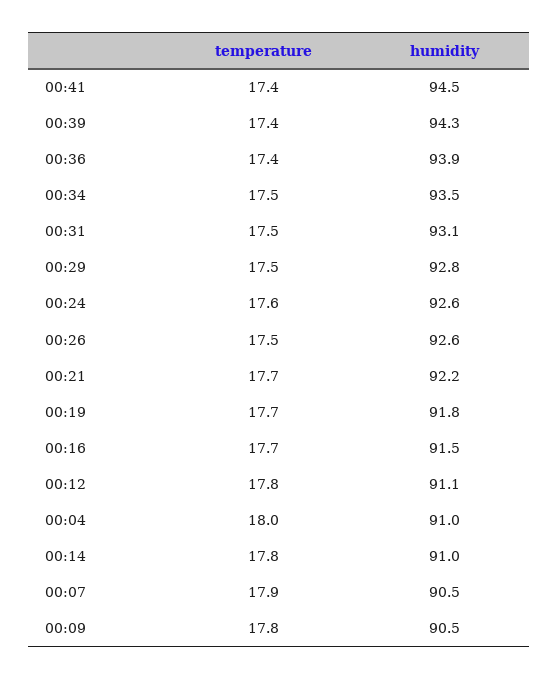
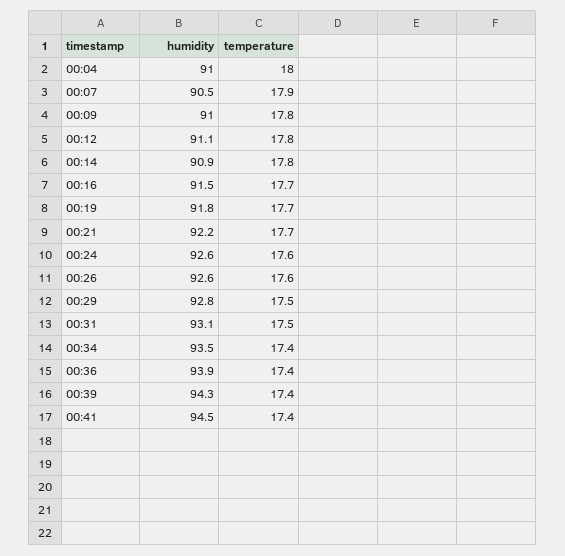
temperature, 00:34: 17.5 -> 17.4
temperature, 00:26: 17.5 -> 17.6
humidity, 00:14: 91 -> 90.9
humidity, 00:09: 90.5 -> 91

